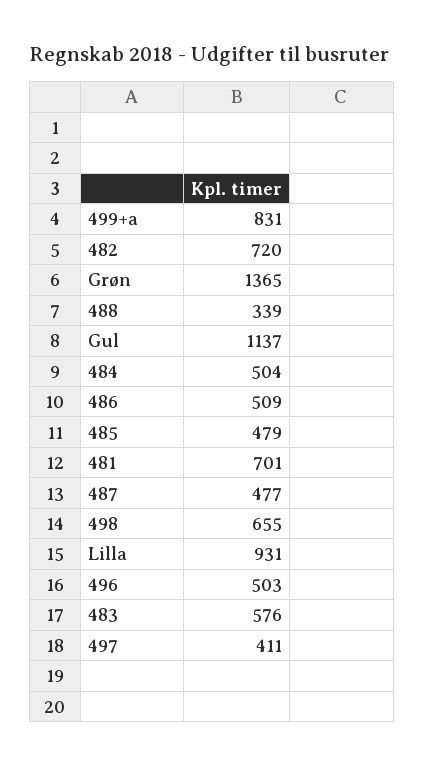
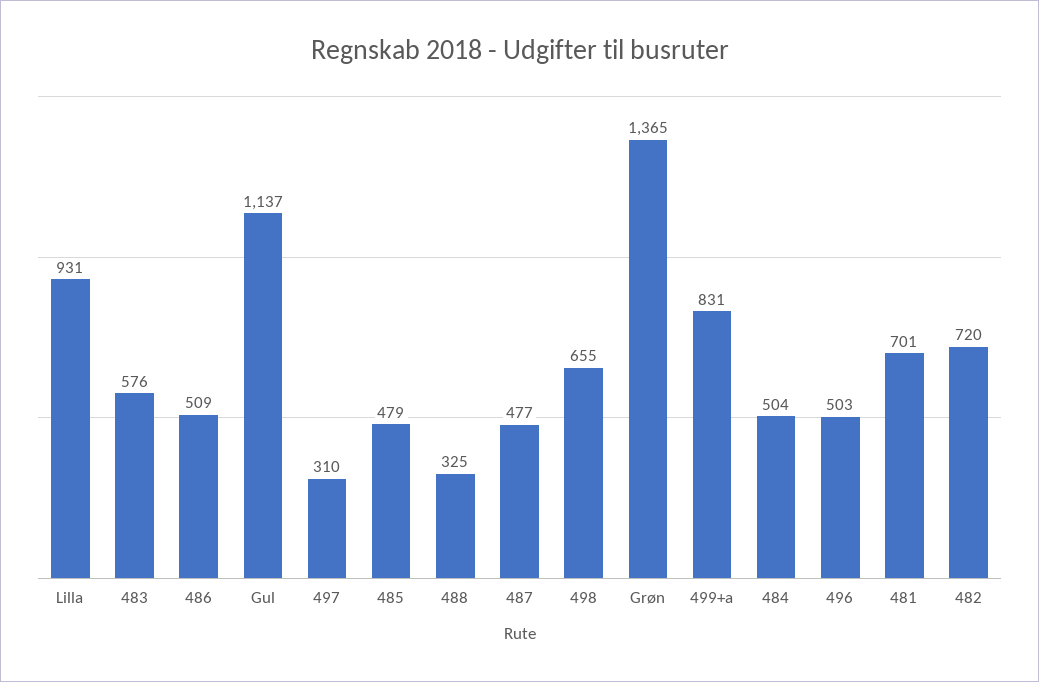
488: 339 -> 325
497: 411 -> 310

